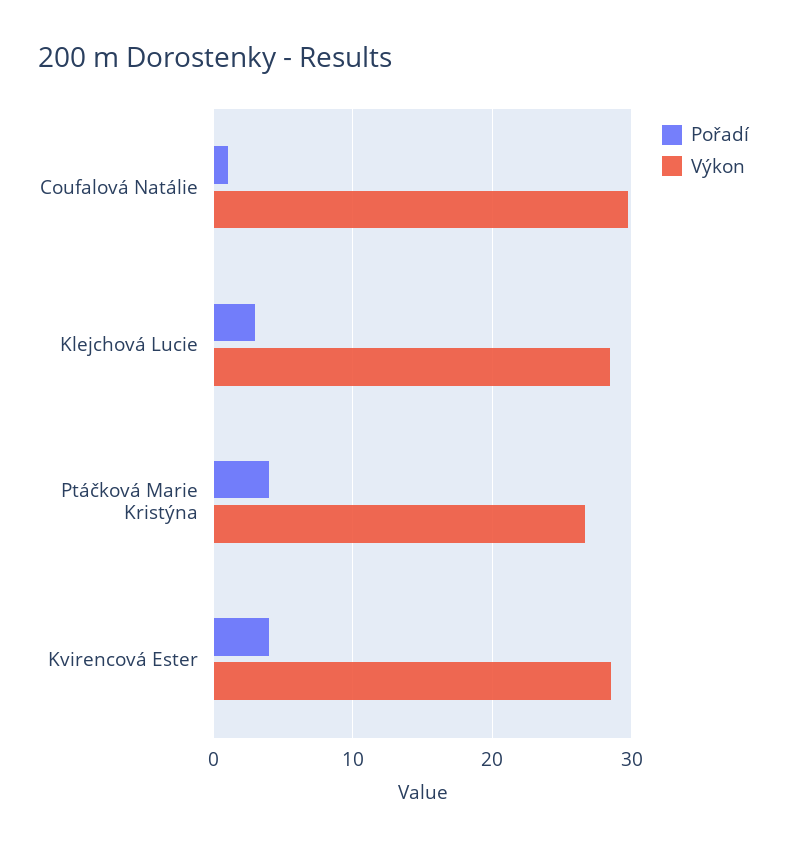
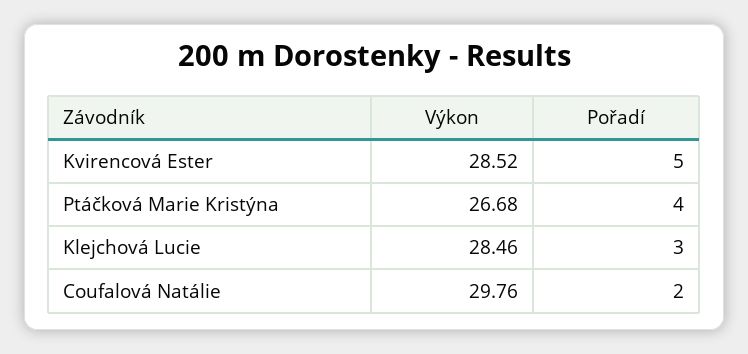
Pořadí, Coufalová Natálie: 1 -> 2
Pořadí, Kvirencová Ester: 4 -> 5

